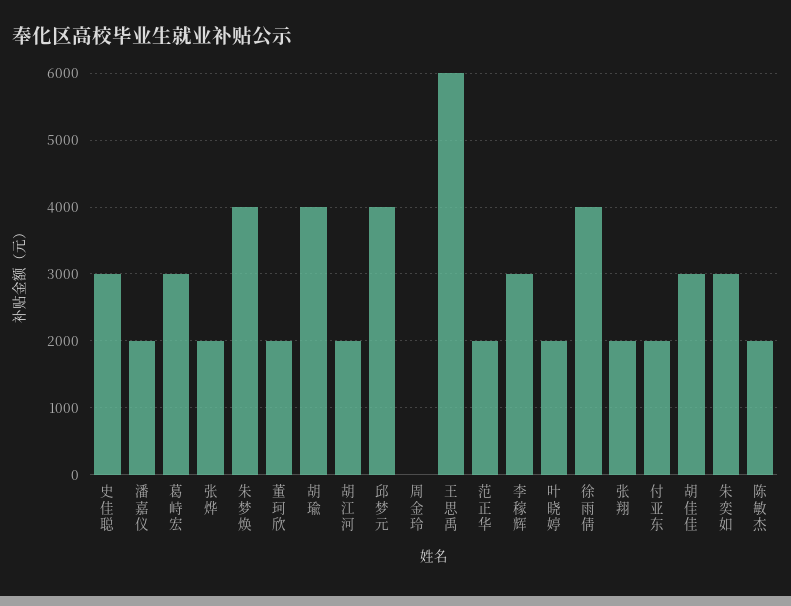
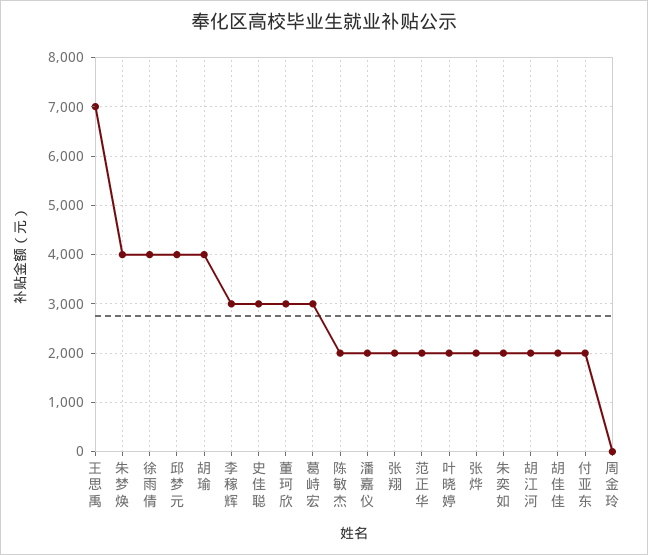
董珂欣: 2000 -> 3000
王思禹: 6000 -> 7000
胡佳佳: 3000 -> 2000
朱奕如: 3000 -> 2000

